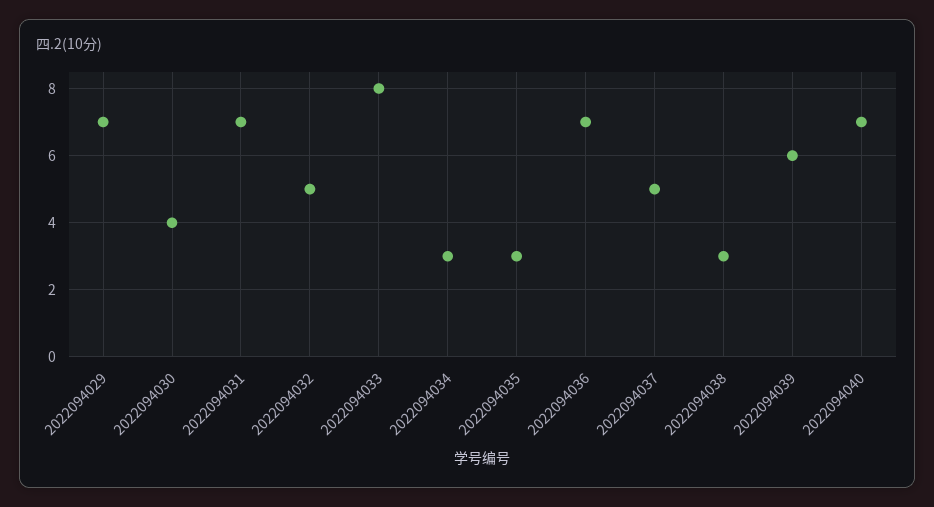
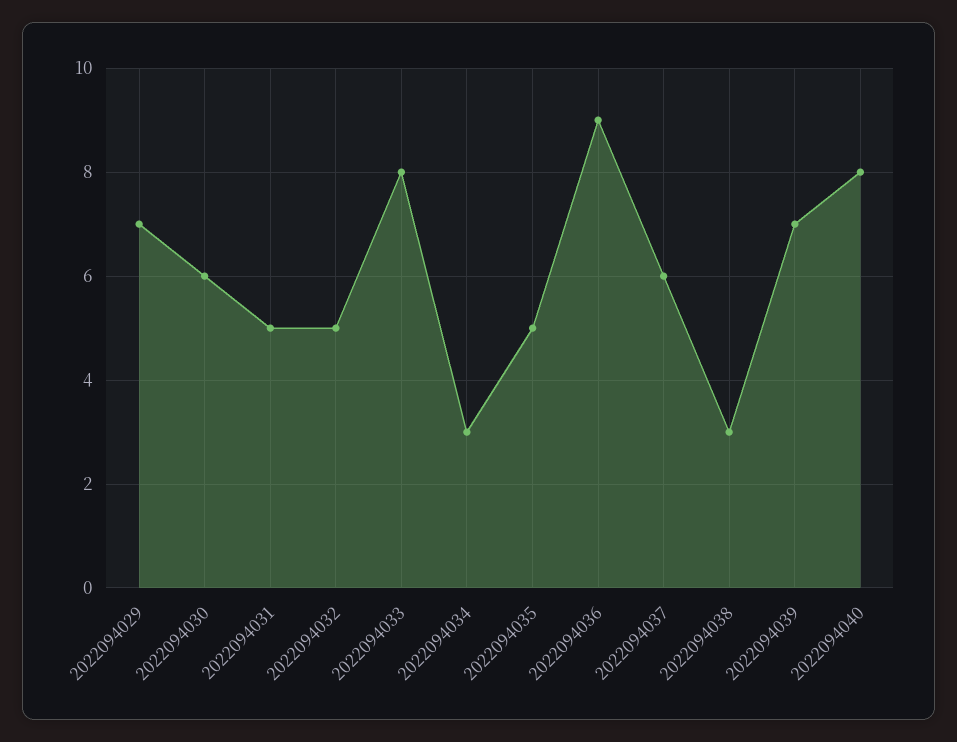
2022094030: 4 -> 6
2022094031: 7 -> 5
2022094035: 3 -> 5
2022094036: 7 -> 9
2022094037: 5 -> 6
2022094039: 6 -> 7
2022094040: 7 -> 8

